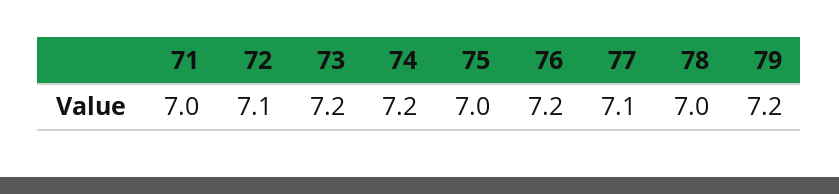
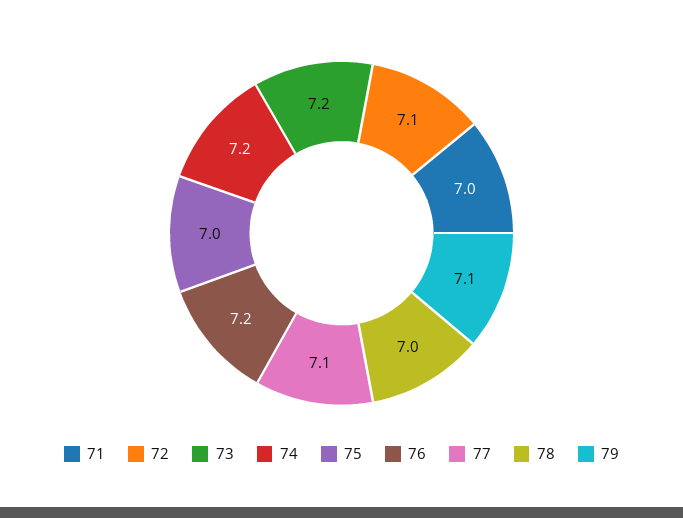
79: 7.2 -> 7.1

